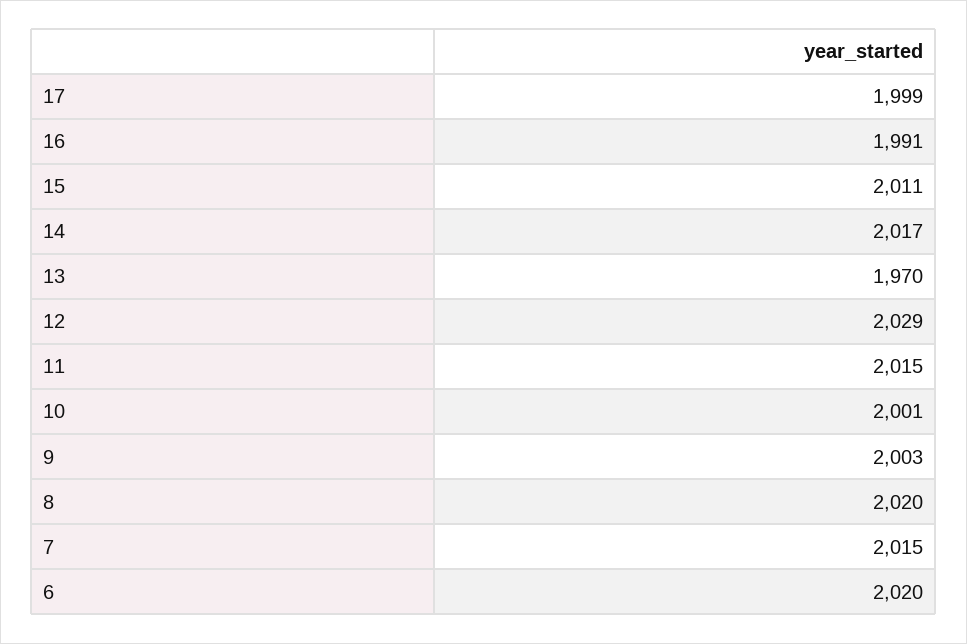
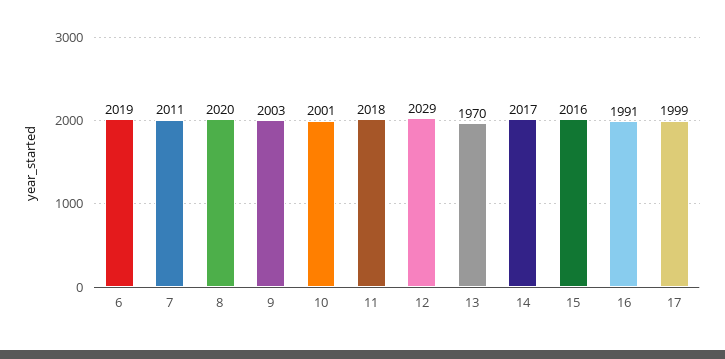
15: 2011 -> 2016
11: 2015 -> 2018
7: 2015 -> 2011
6: 2020 -> 2019

